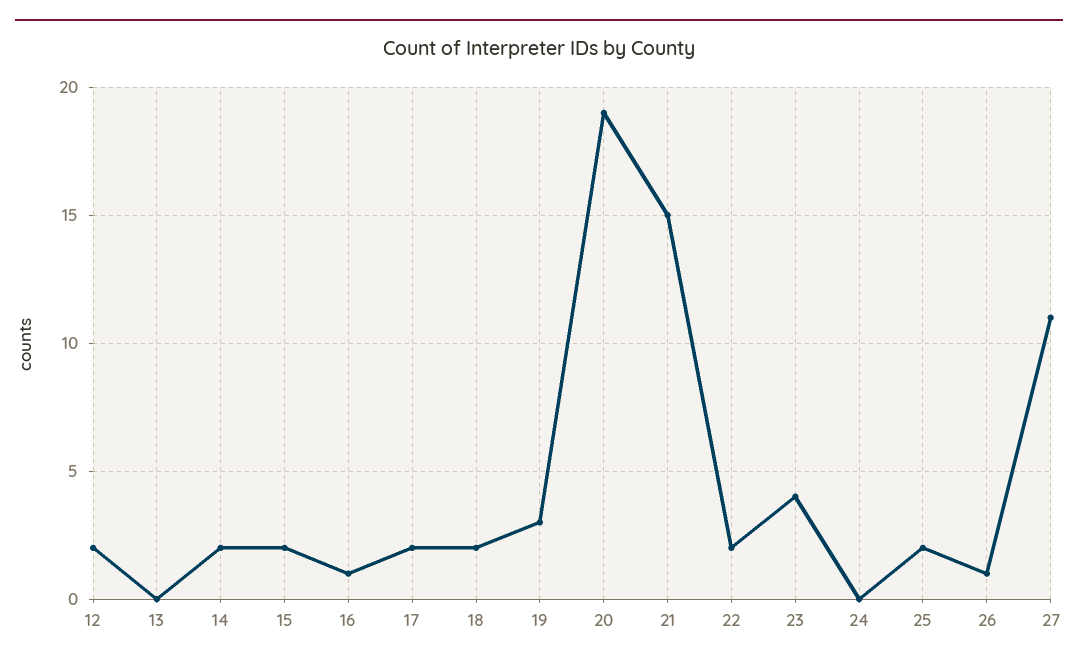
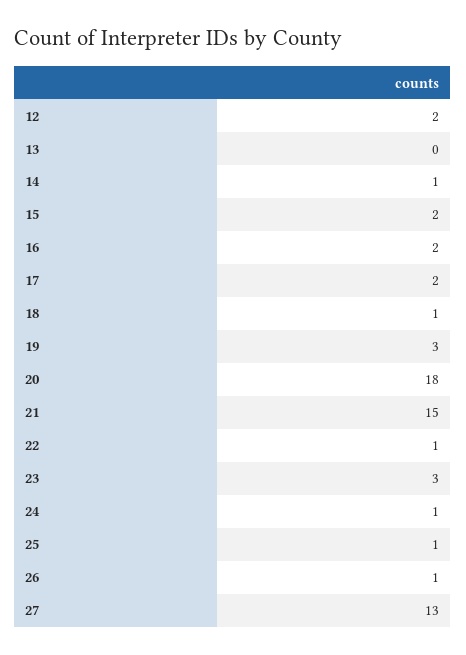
14: 2 -> 1
16: 1 -> 2
18: 2 -> 1
20: 19 -> 18
22: 2 -> 1
23: 4 -> 3
24: 0 -> 1
25: 2 -> 1
27: 11 -> 13

